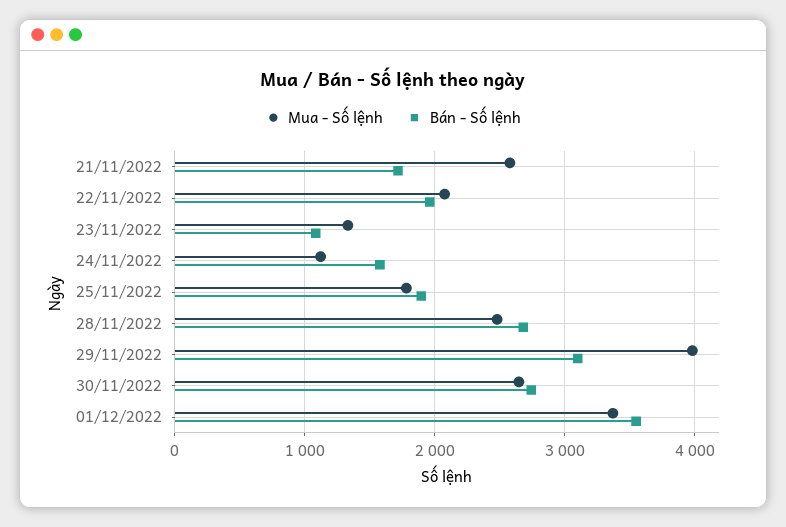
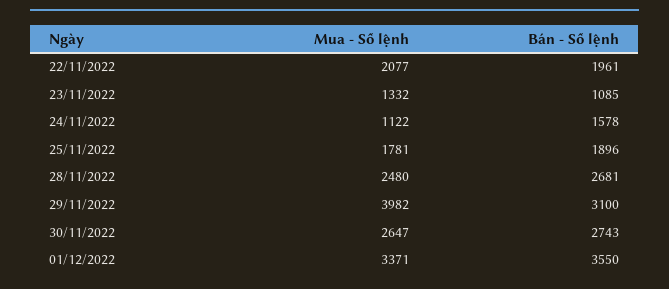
Mua - Số lệnh, 21/11/2022: 2600 -> none
Bán - Số lệnh, 21/11/2022: 1700 -> none

